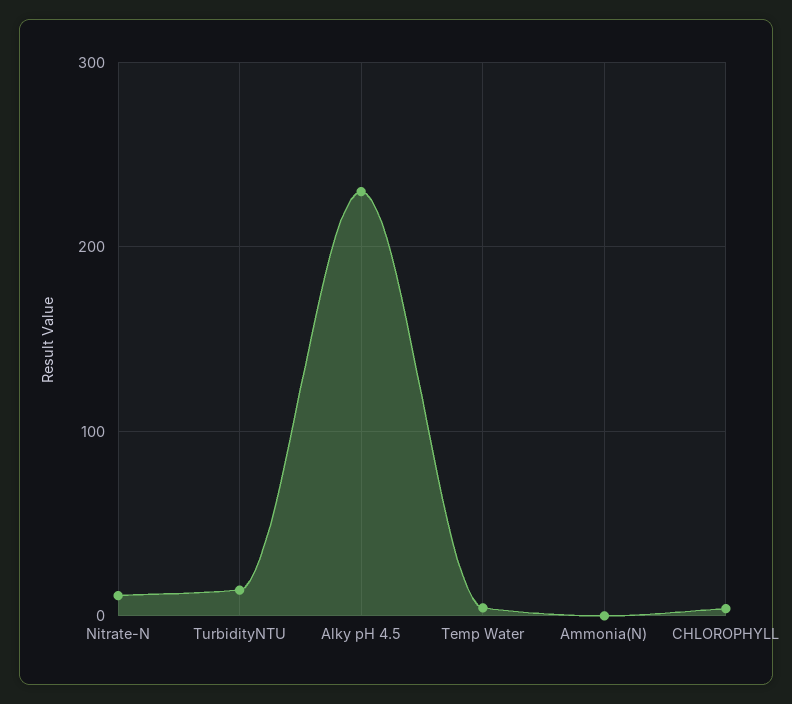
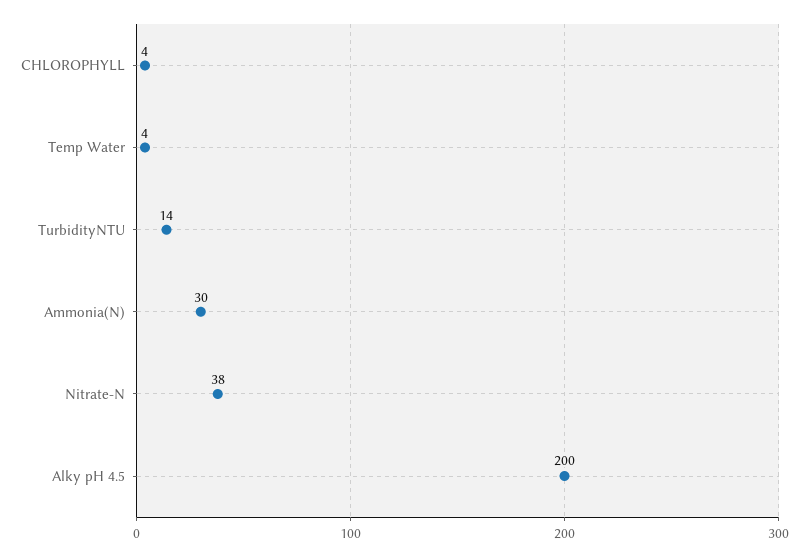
Nitrate-N: 10 -> 38
Alky pH 4.5: 230 -> 200
Ammonia(N): 0 -> 30

